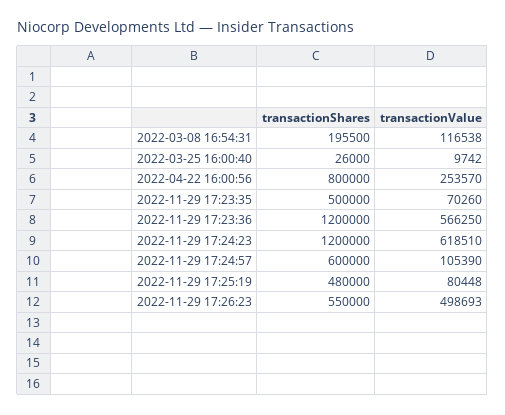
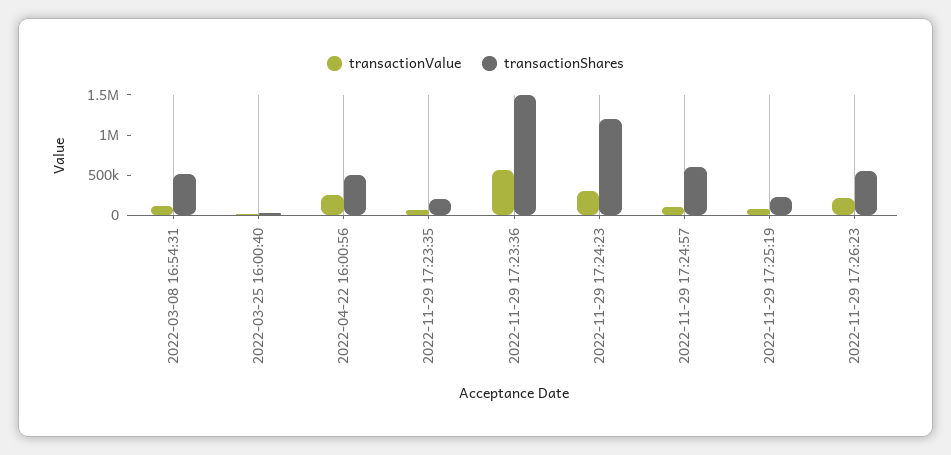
transactionShares, 2022-03-08 16:54:31: 195500 -> 500000
transactionShares, 2022-04-22 16:00:56: 800000 -> 500000
transactionShares, 2022-11-29 17:23:35: 500000 -> 200000
transactionShares, 2022-11-29 17:23:36: 1200000 -> 1500000
transactionValue, 2022-11-29 17:24:23: 618510 -> 300000
transactionShares, 2022-11-29 17:25:19: 480000 -> 200000
transactionValue, 2022-11-29 17:26:23: 498693 -> 200000

